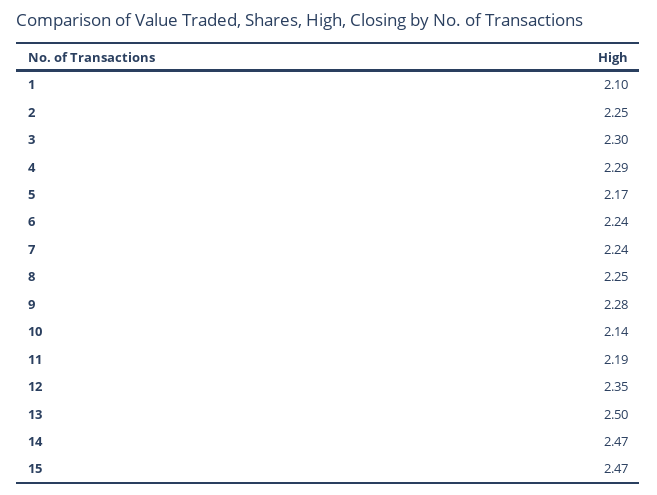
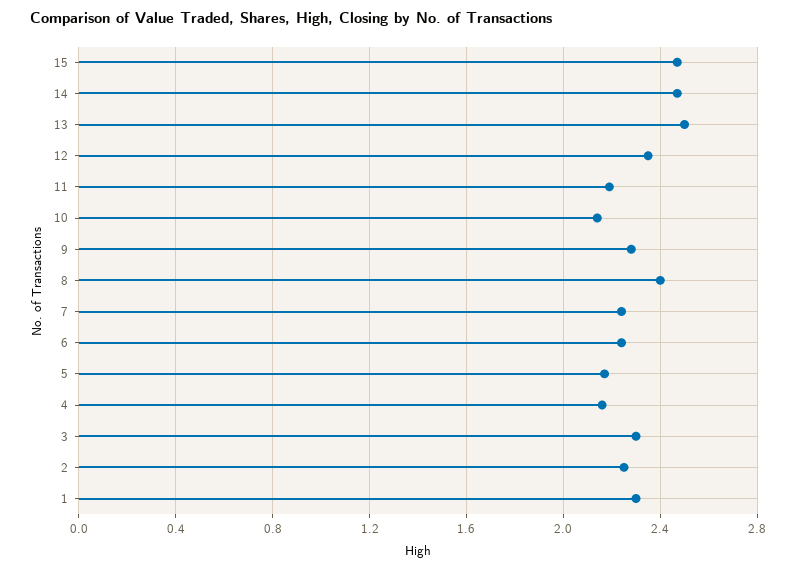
1: 2.1 -> 2.3
4: 2.29 -> 2.15
8: 2.25 -> 2.4

